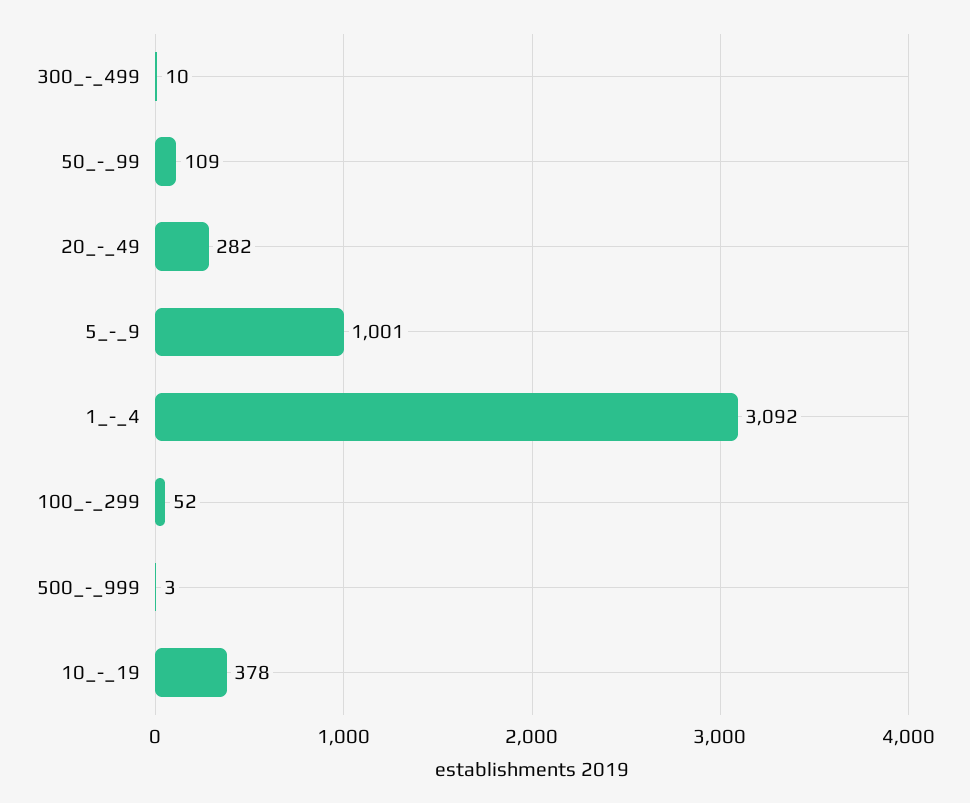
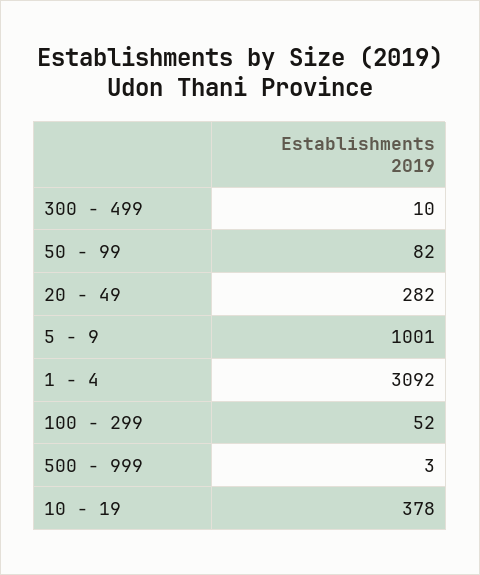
50_-_99: 109 -> 82

